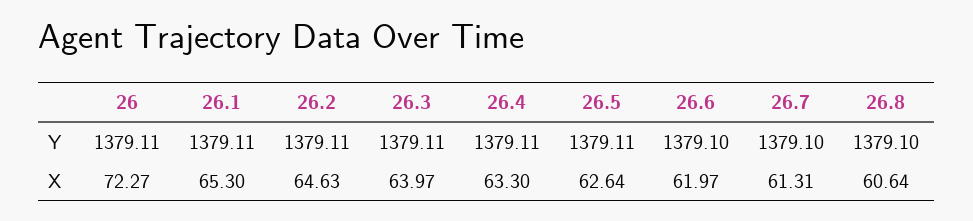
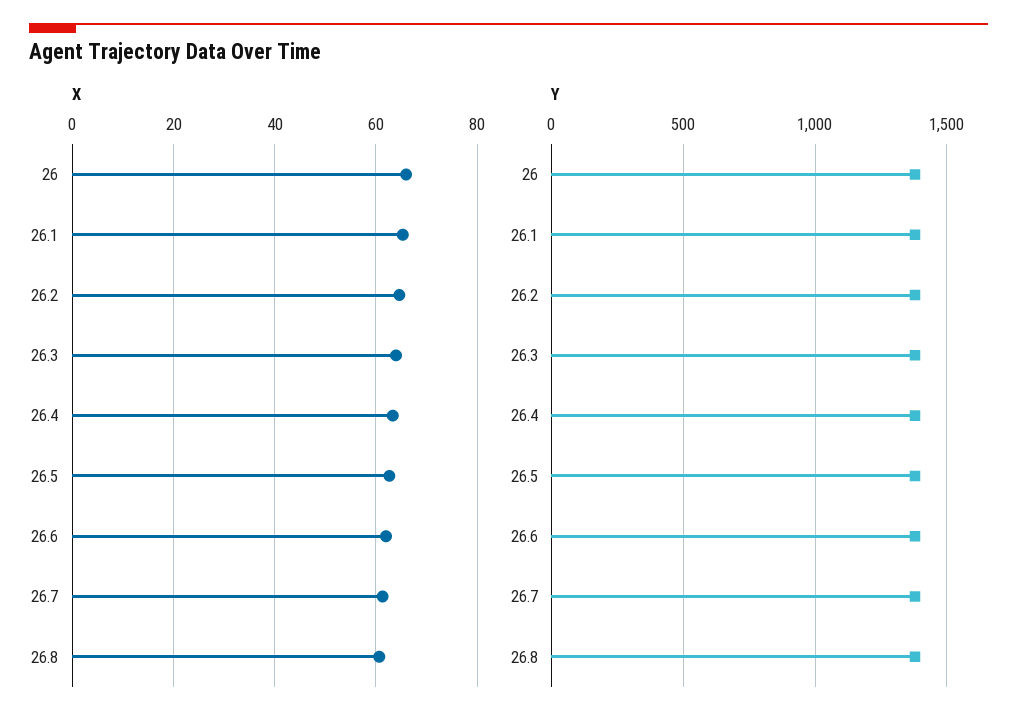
X, 26: 72.27 -> 66

